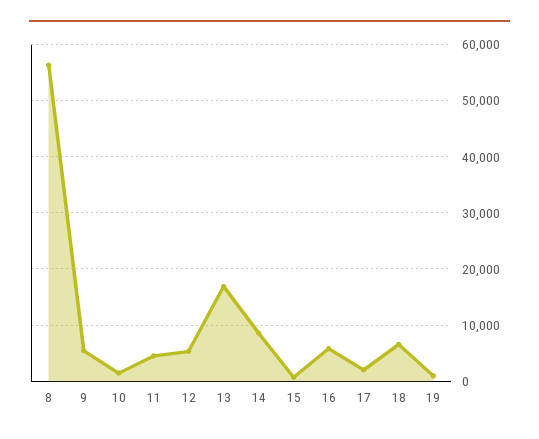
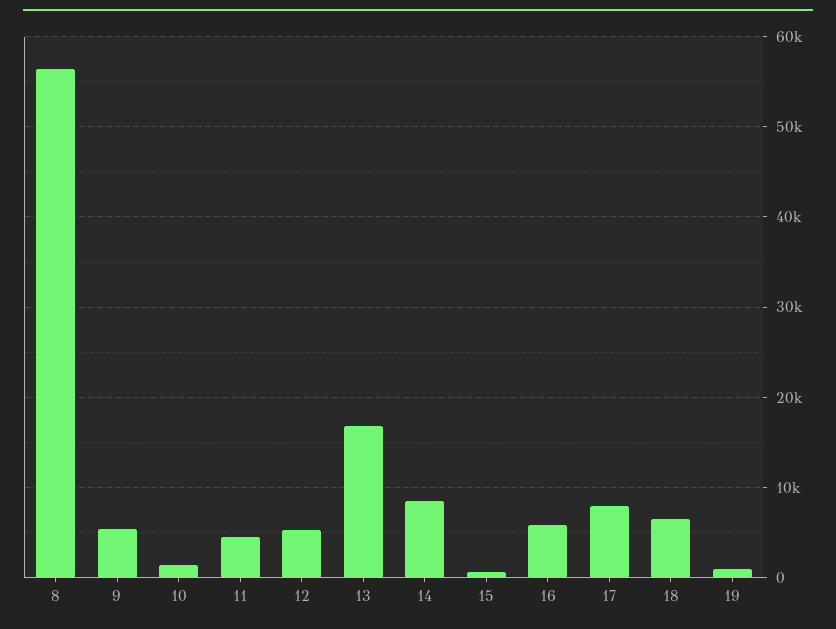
17: 2000 -> 8000

